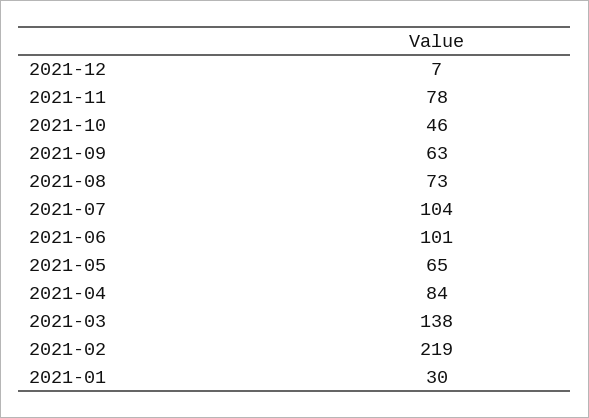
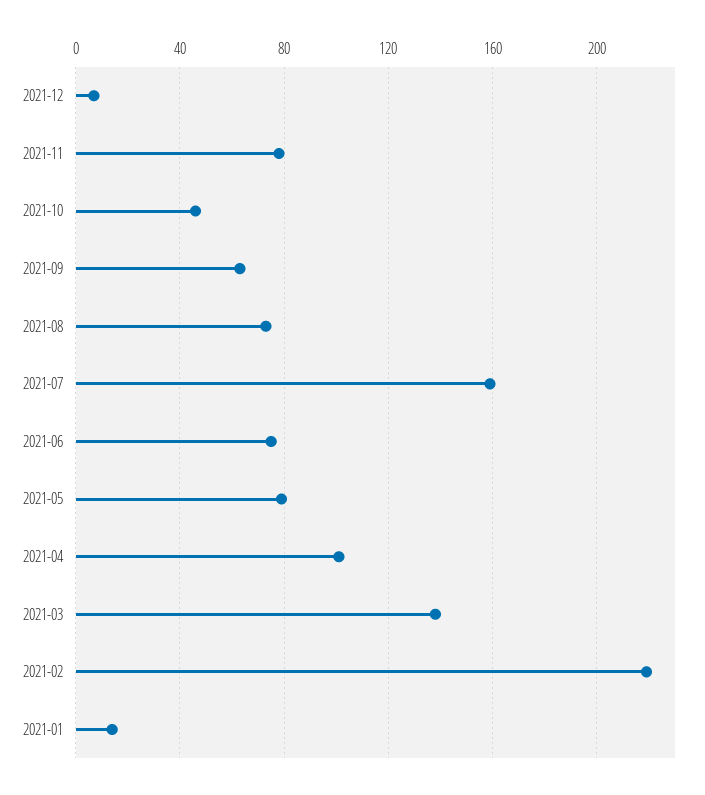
2021-07: 104 -> 160
2021-06: 101 -> 75
2021-05: 65 -> 80
2021-04: 84 -> 100
2021-01: 30 -> 15

